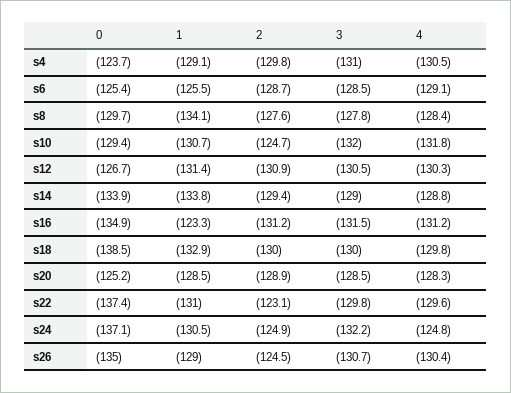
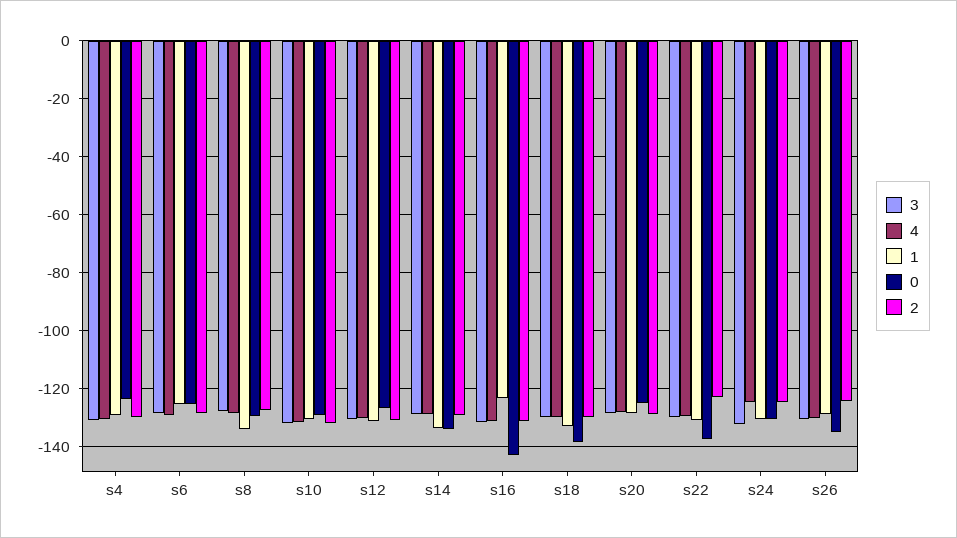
2, s10: -124.7 -> -132.5
0, s16: -134.9 -> -142.5
0, s24: -137.1 -> -130

